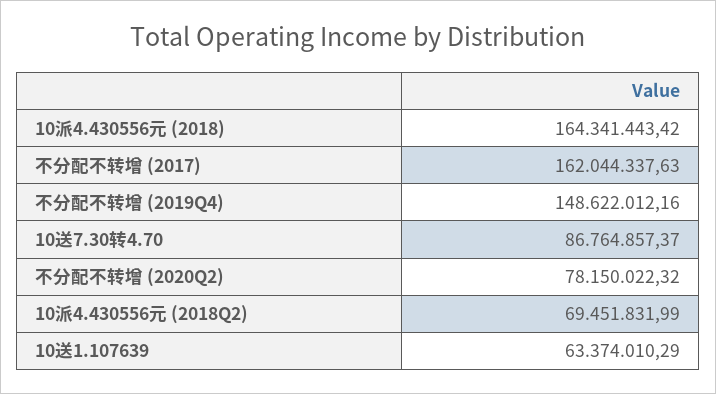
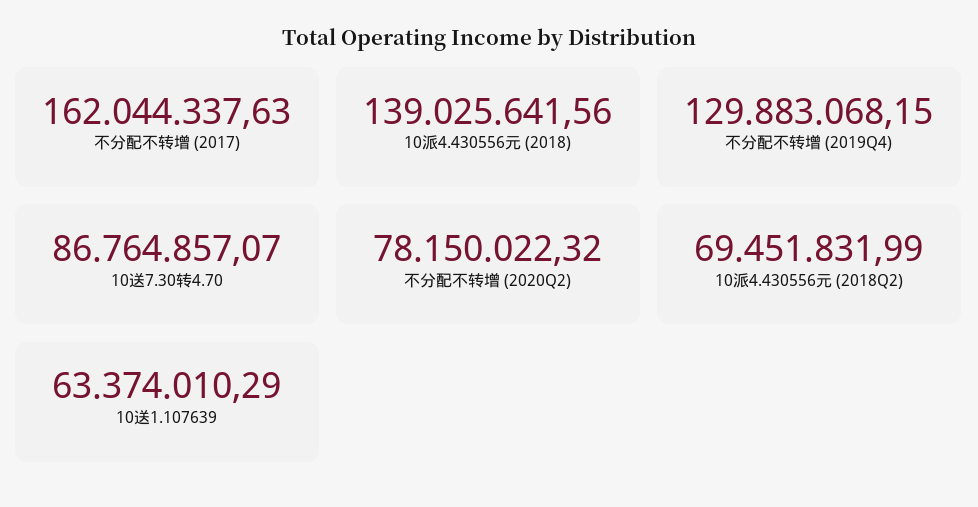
10派4.430556元 (2018): 164341443.42 -> 139025641.56
不分配不转增 (2019Q4): 148622012.16 -> 129883068.15
10送7.30转4.70: 86764857.37 -> 86764857.07

